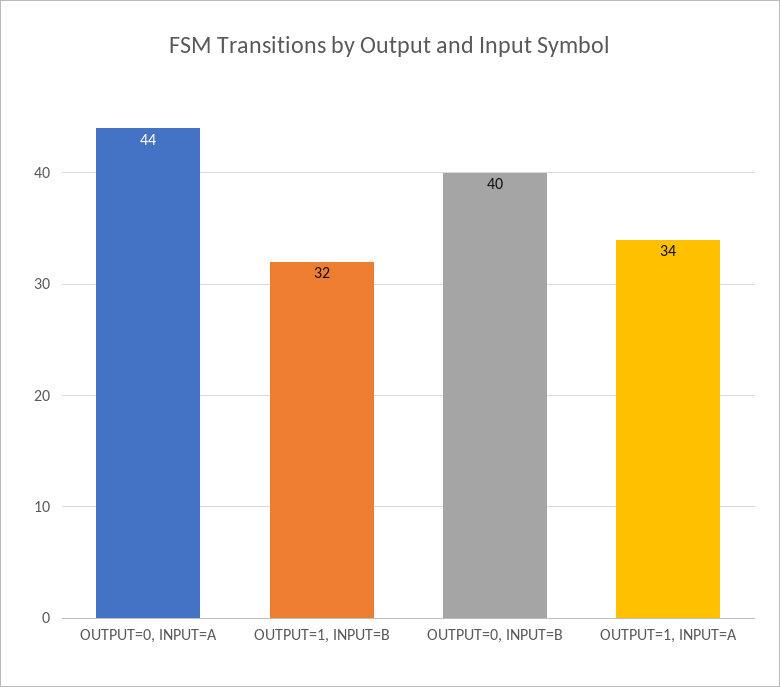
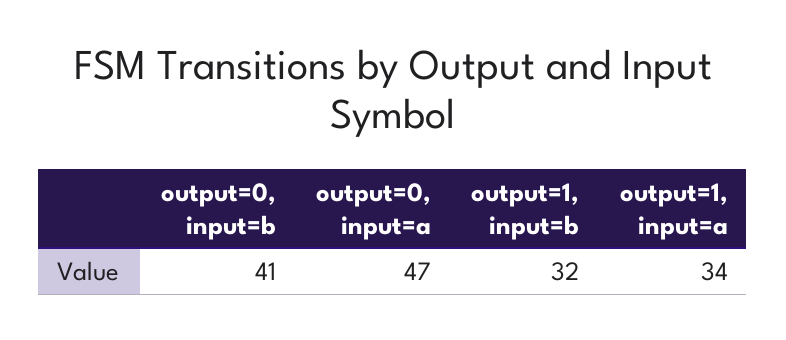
OUTPUT=0, INPUT=A: 44 -> 47
OUTPUT=0, INPUT=B: 40 -> 41

